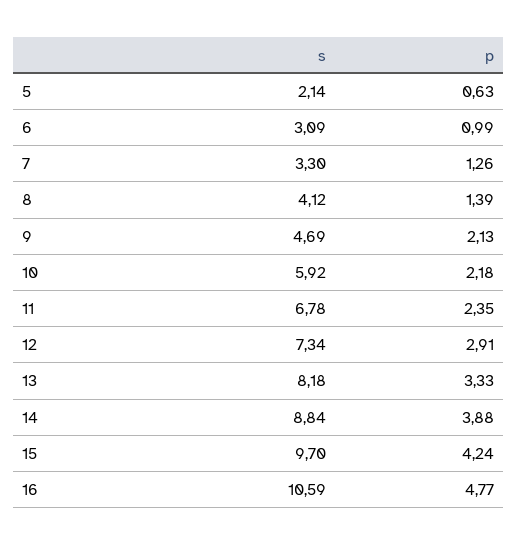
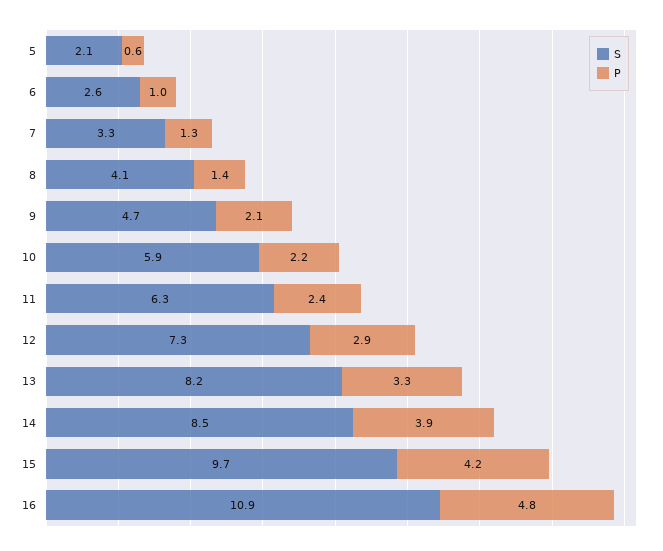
s, 6: 3.09 -> 2.6
s, 11: 6.78 -> 6.3
s, 14: 8.84 -> 8.5
s, 16: 10.59 -> 10.9

